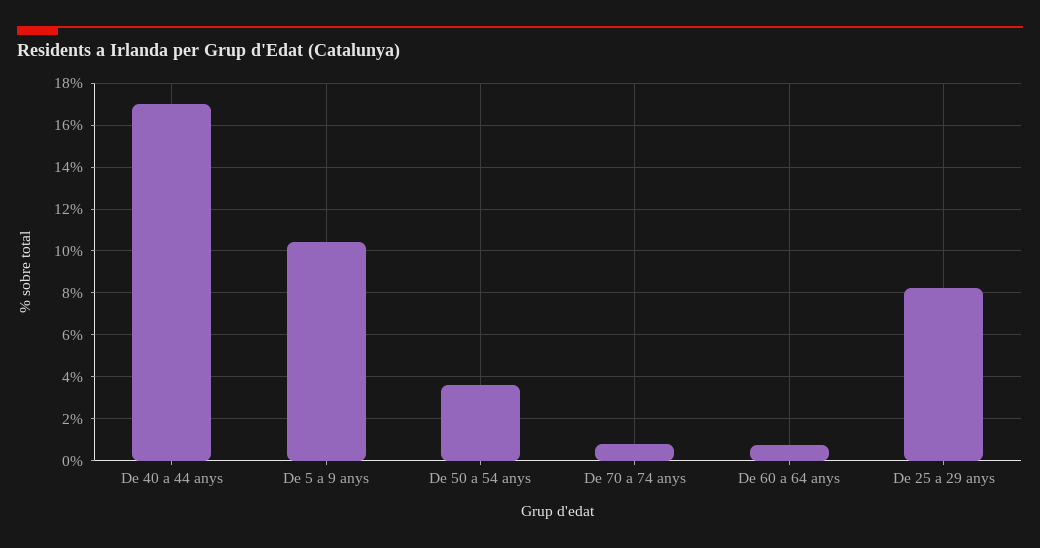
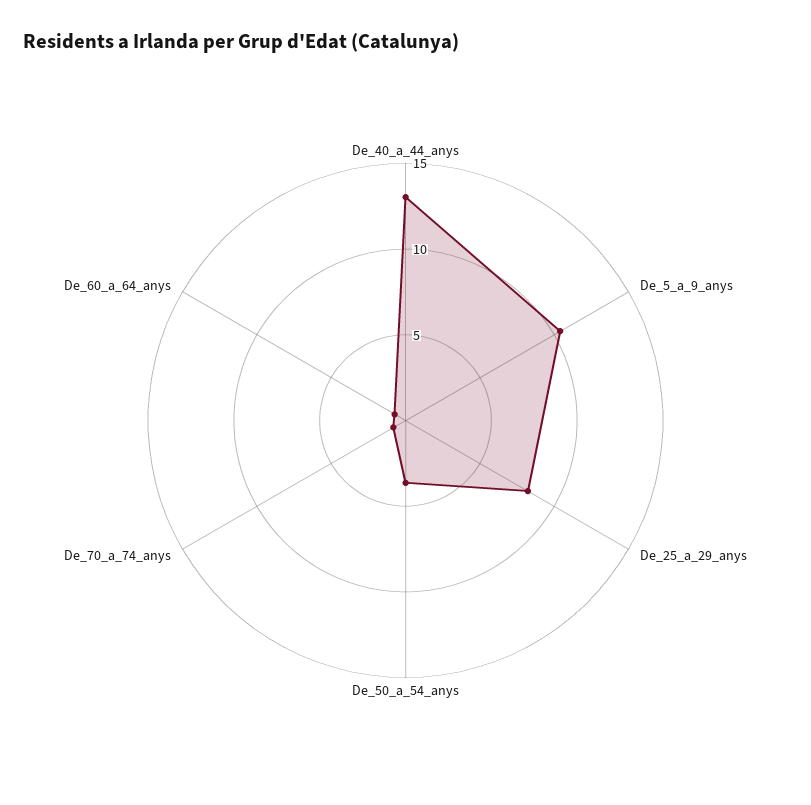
De 40 a 44 anys: 17 -> 13

